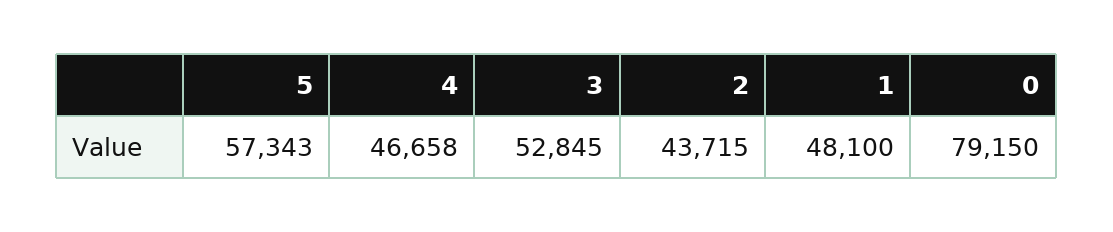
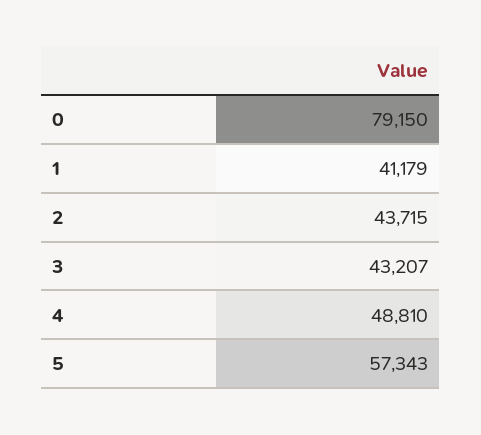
4: 46658 -> 48810
3: 52845 -> 43207
1: 48100 -> 41179

